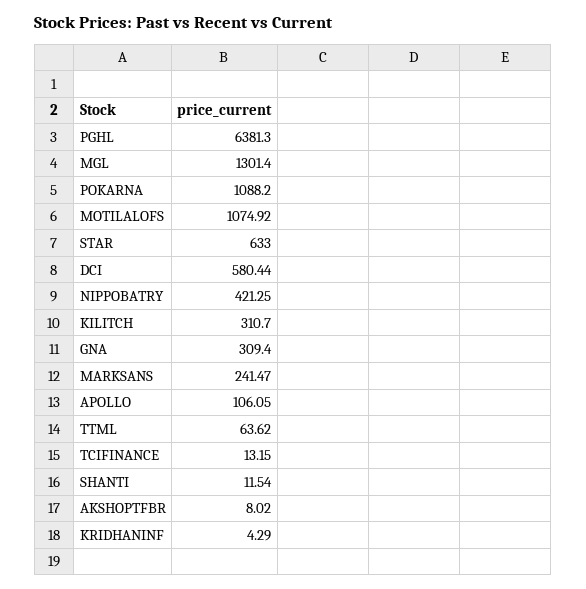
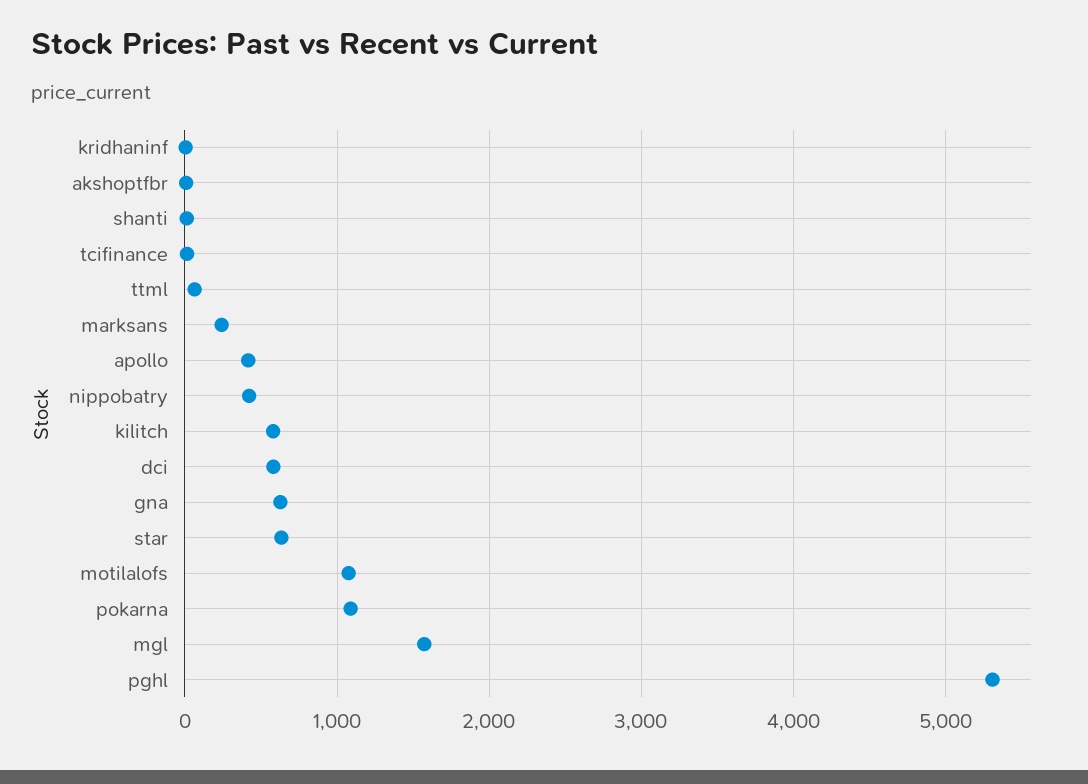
PGHL: 6381.3 -> 5300
MGL: 1301.4 -> 1600
KILITCH: 310.7 -> 600
GNA: 309.4 -> 600
APOLLO: 106.05 -> 400

